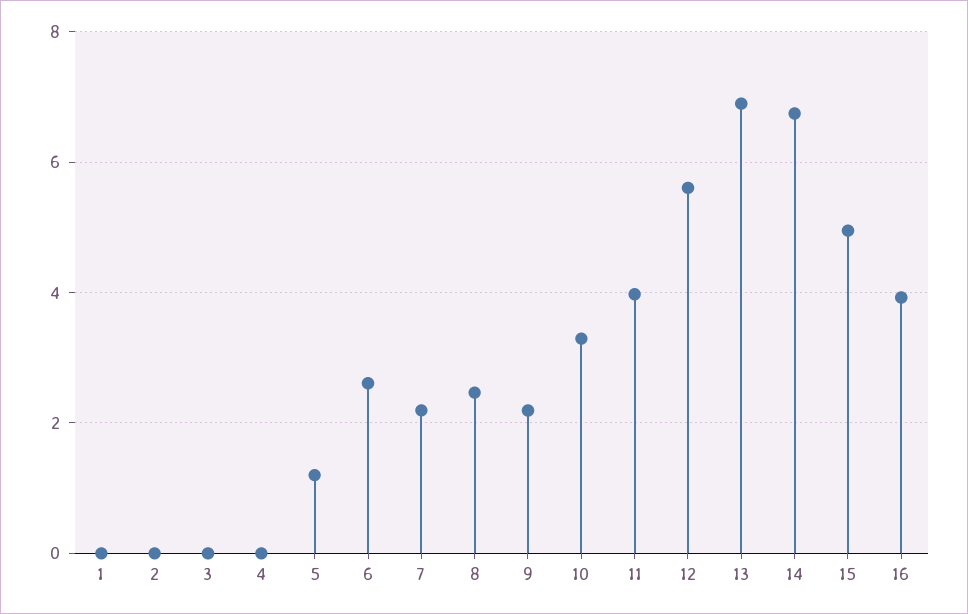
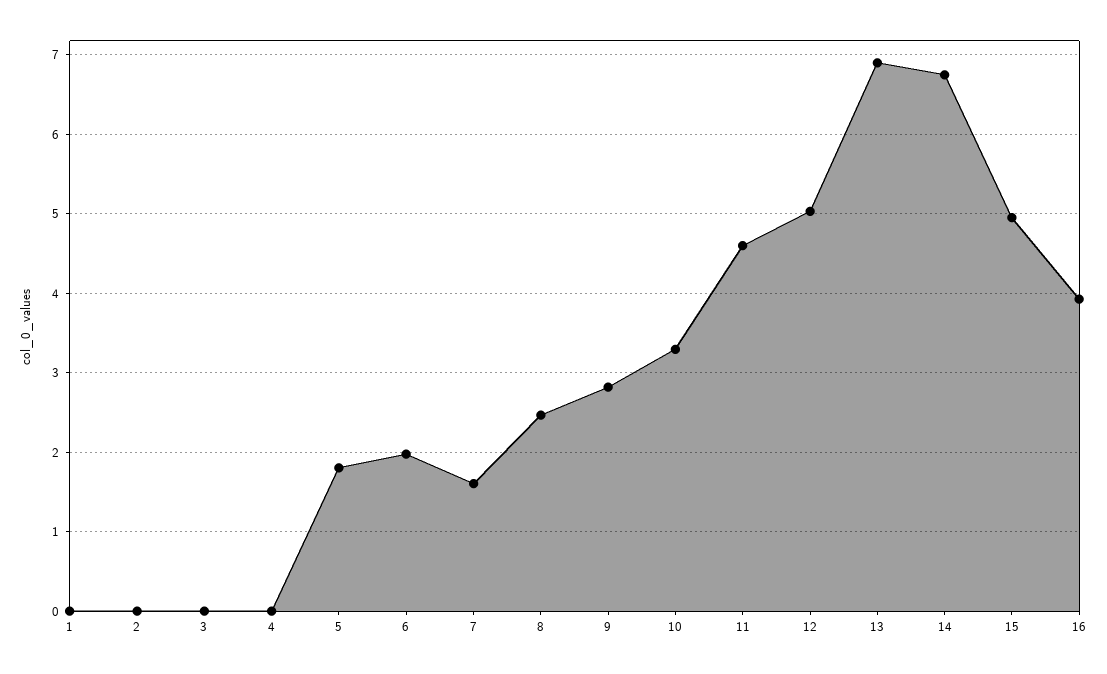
5: 1.2 -> 1.8
6: 2.6 -> 2
7: 2.2 -> 1.6
9: 2.2 -> 2.8
11: 4 -> 4.6
12: 5.6 -> 5

